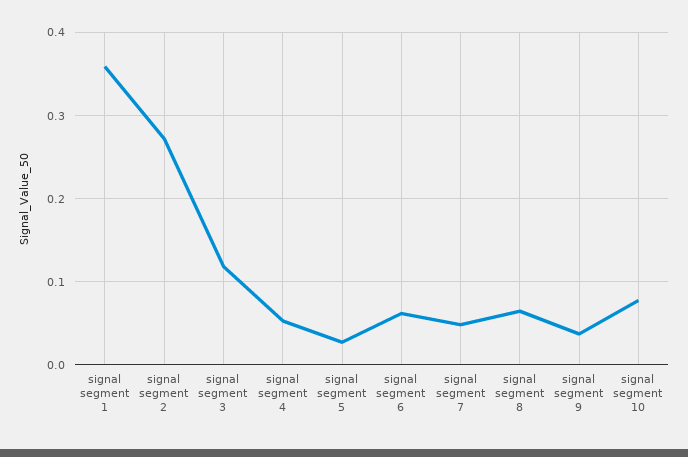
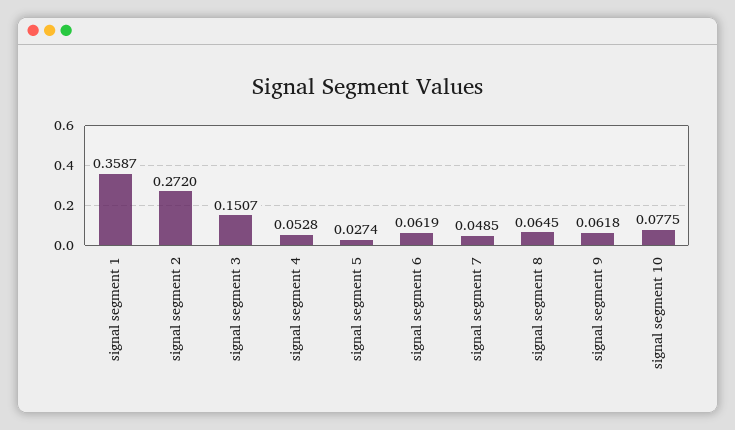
signal segment 3: 0.12 -> 0.1507
signal segment 9: 0.04 -> 0.0618

